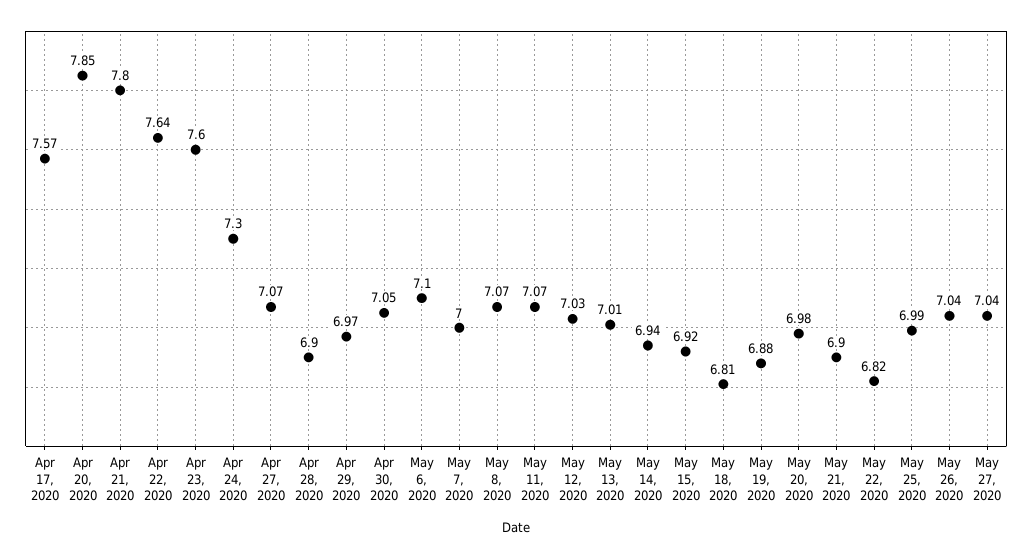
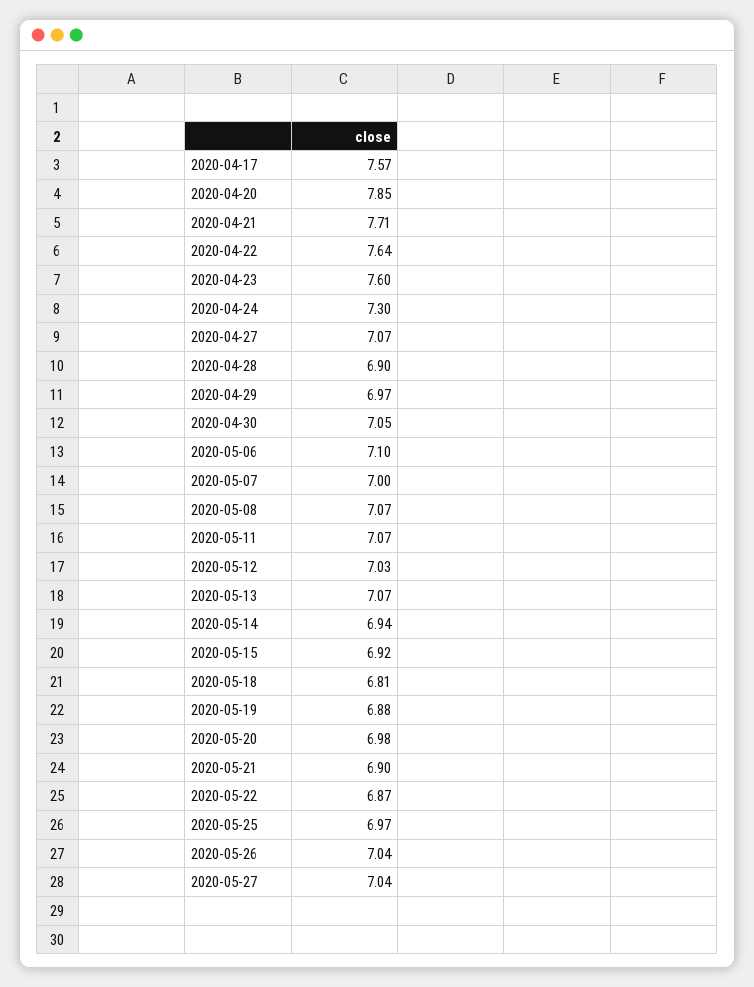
Apr 21, 2020: 7.8 -> 7.71
May 13, 2020: 7.01 -> 7.07
May 22, 2020: 6.82 -> 6.87
May 25, 2020: 6.99 -> 6.97

